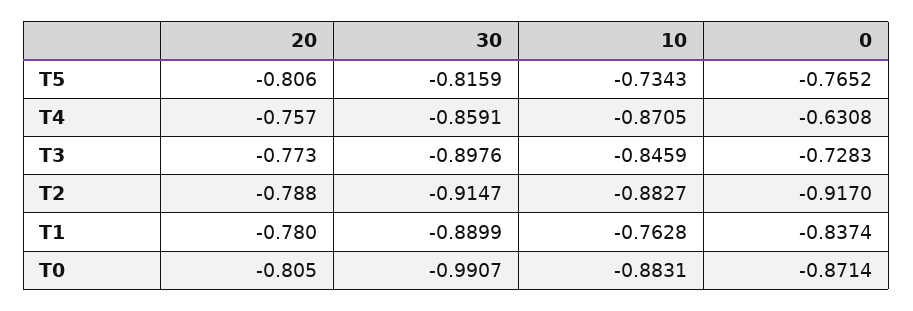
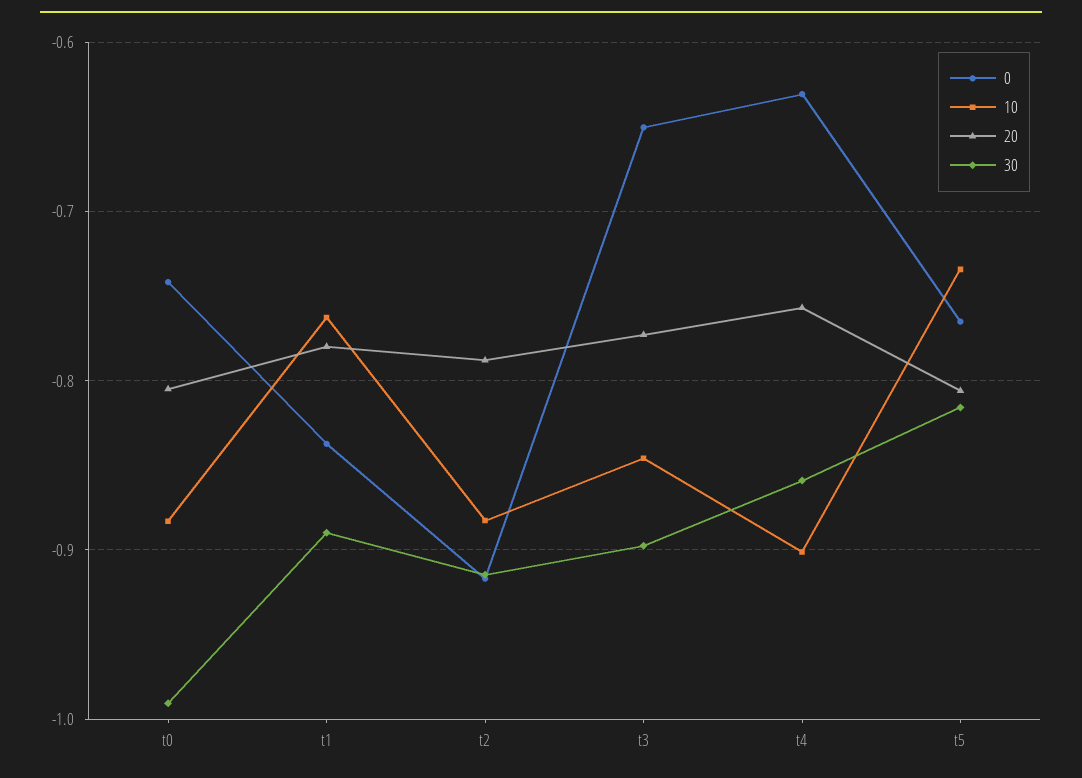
10, T4: -0.8705 -> -0.9
0, T3: -0.7283 -> -0.65
0, T0: -0.8714 -> -0.74

